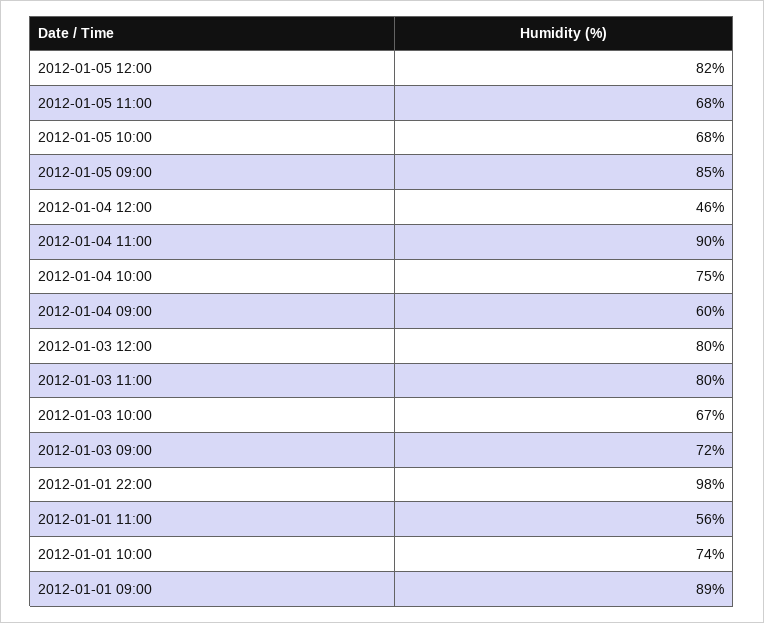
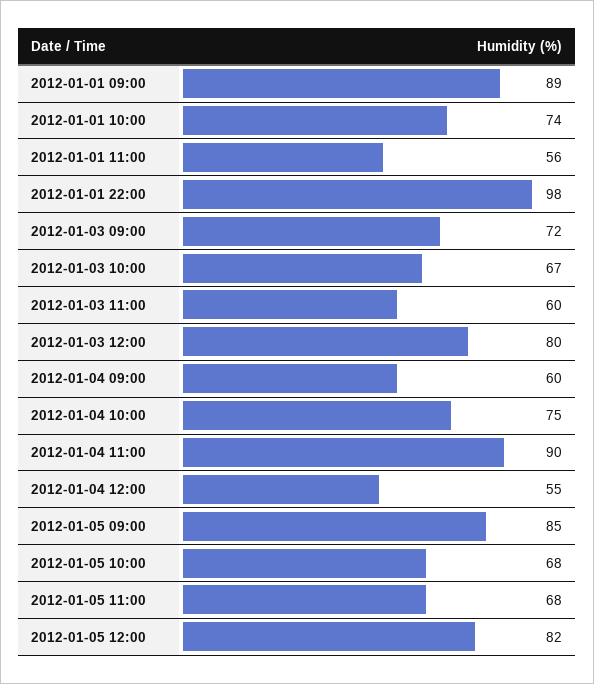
2012-01-04 12:00: 46 -> 55
2012-01-03 11:00: 80 -> 60

